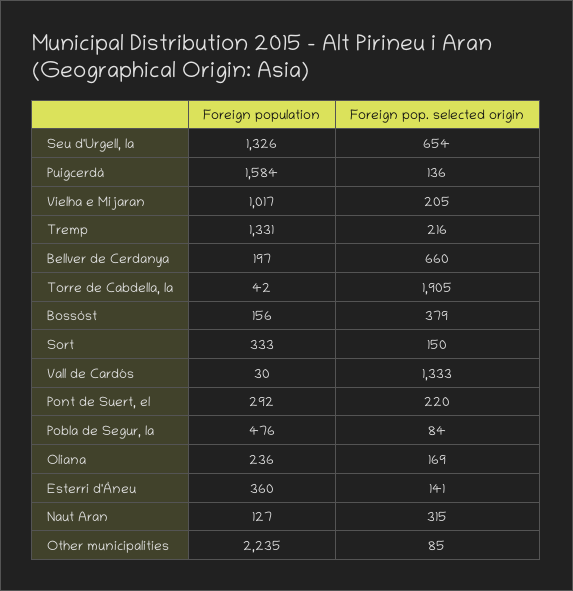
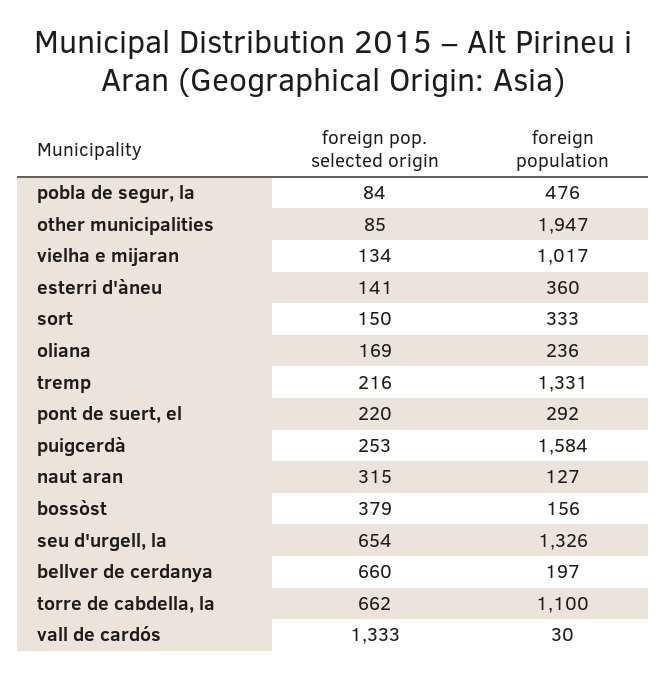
Foreign pop. selected origin, Puigcerdà: 136 -> 253
Foreign pop. selected origin, Vielha e Mijaran: 205 -> 134
Foreign population, Torre de Cabdella, la: 42 -> 1100
Foreign pop. selected origin, Torre de Cabdella, la: 1905 -> 662
Foreign population, Other municipalities: 2235 -> 1947

